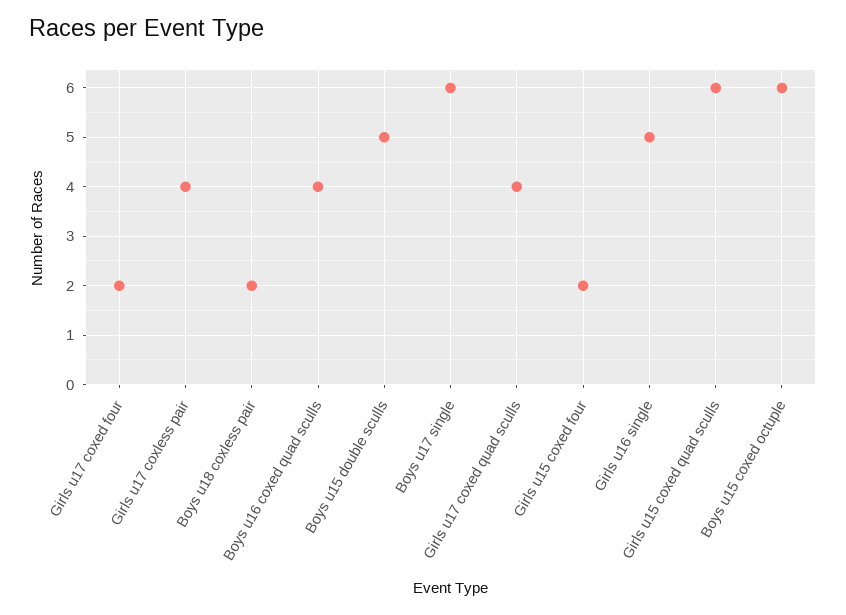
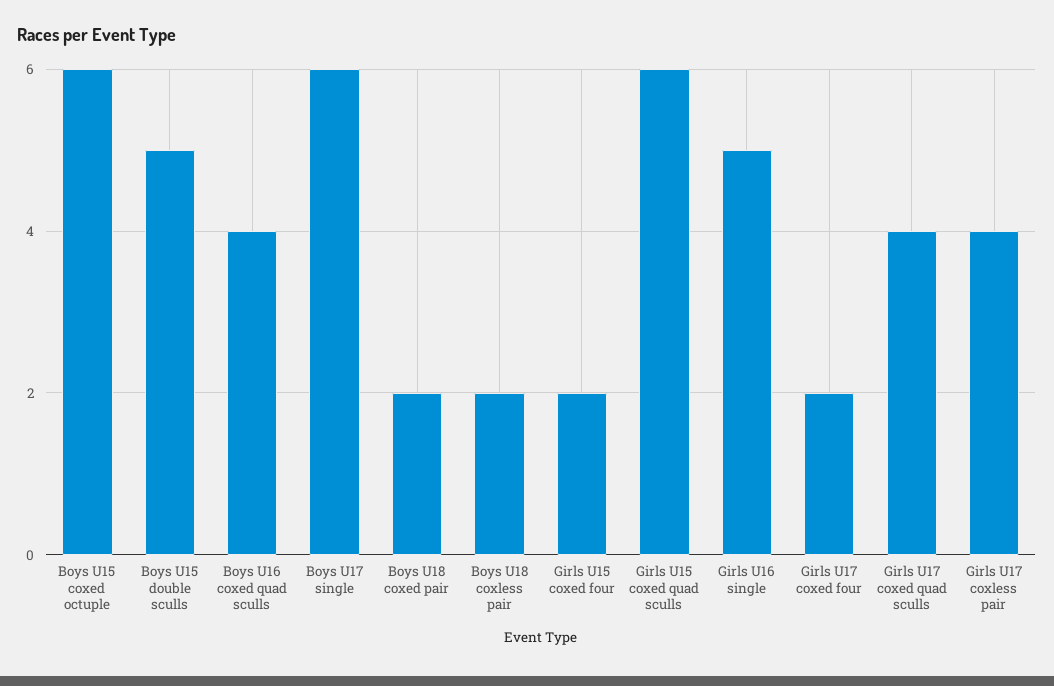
Boys U18 coxed pair: none -> 2

